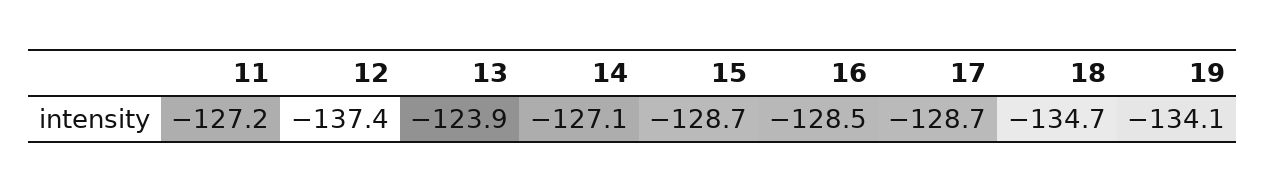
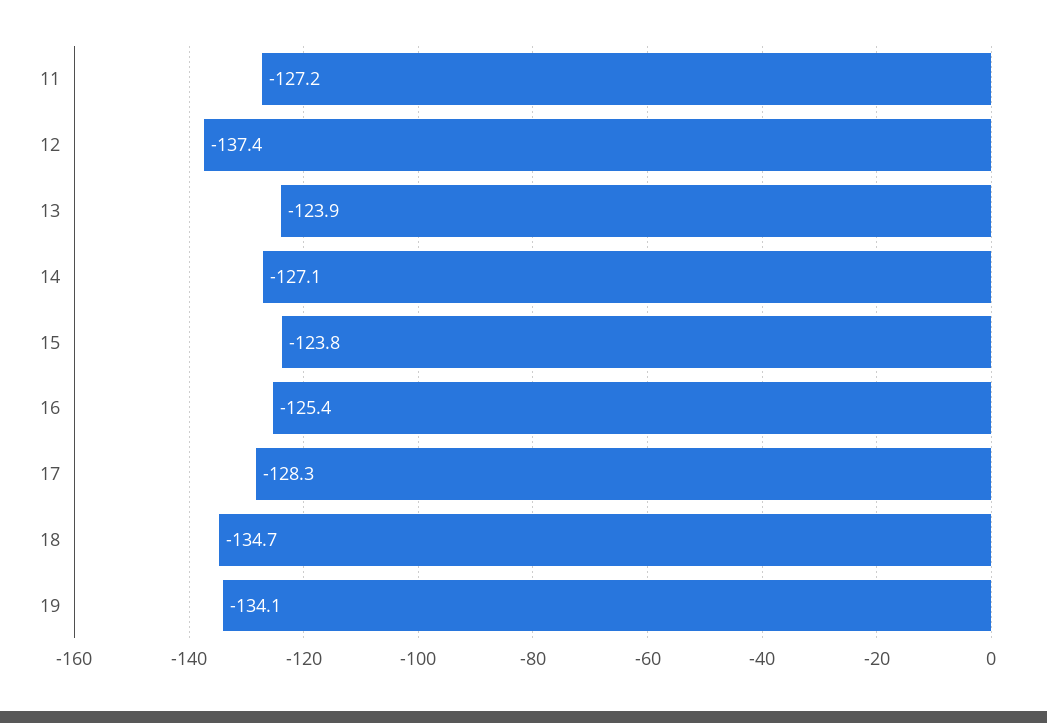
15: -128.7 -> -123.8
16: -128.5 -> -125.4
17: -128.7 -> -128.3

